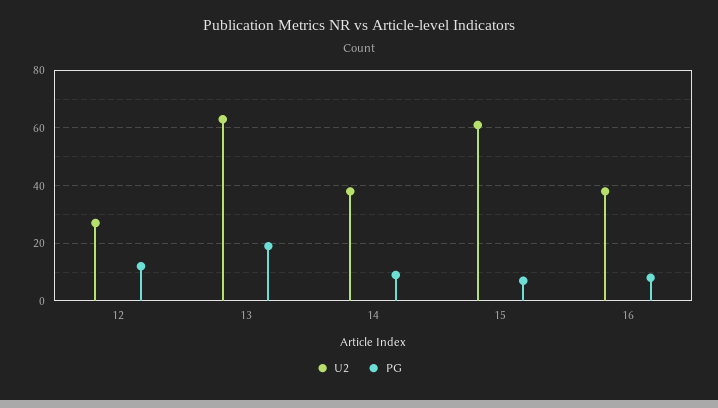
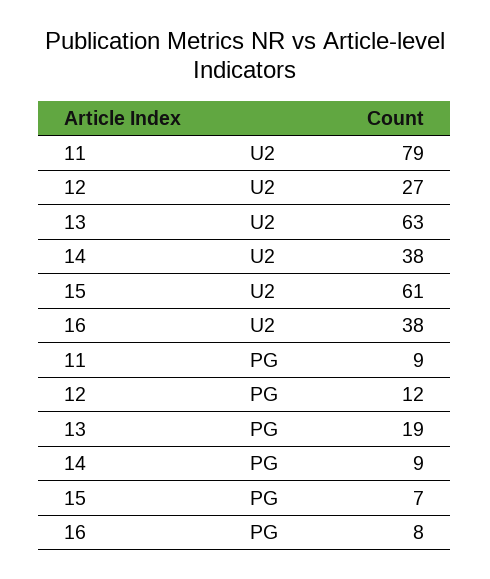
U2, 11: none -> 79
PG, 11: none -> 9

